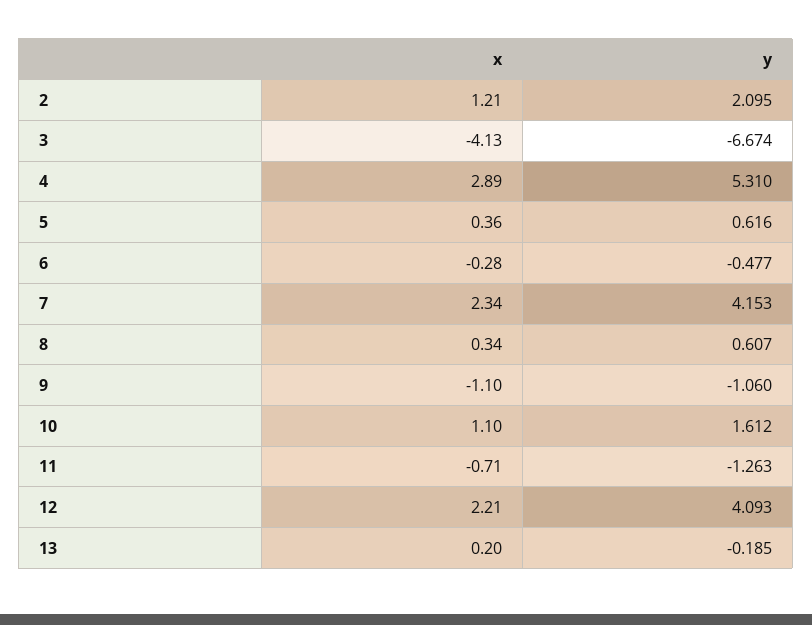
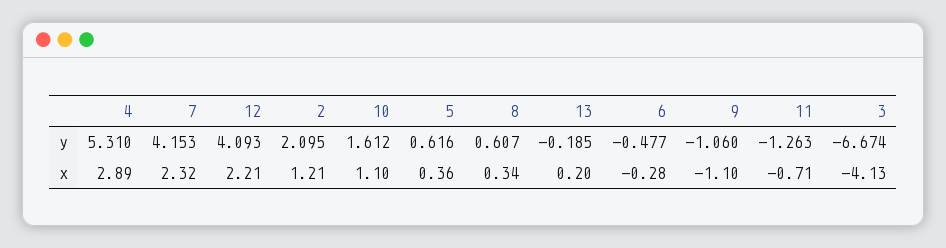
x, 7: 2.34 -> 2.32

